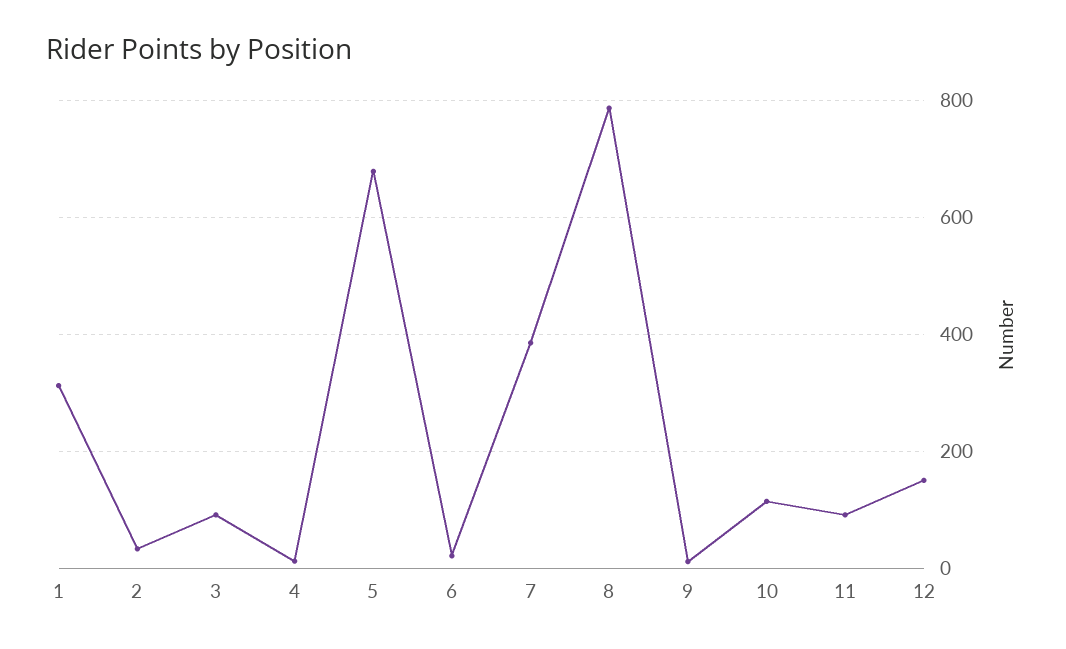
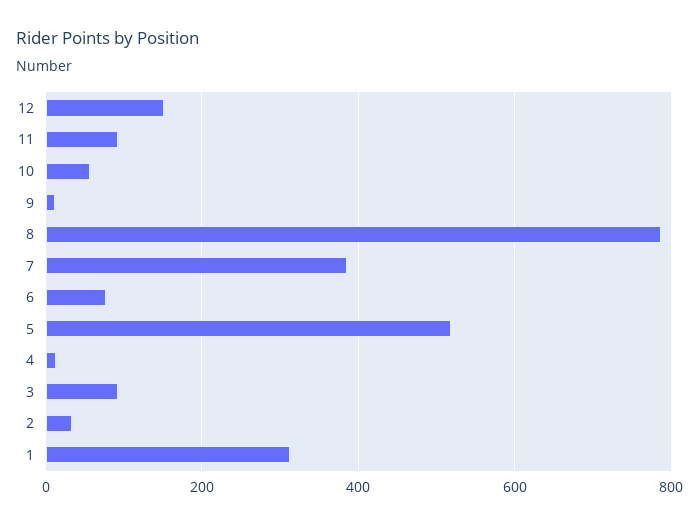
5: 680 -> 520
6: 20 -> 80
10: 120 -> 60

